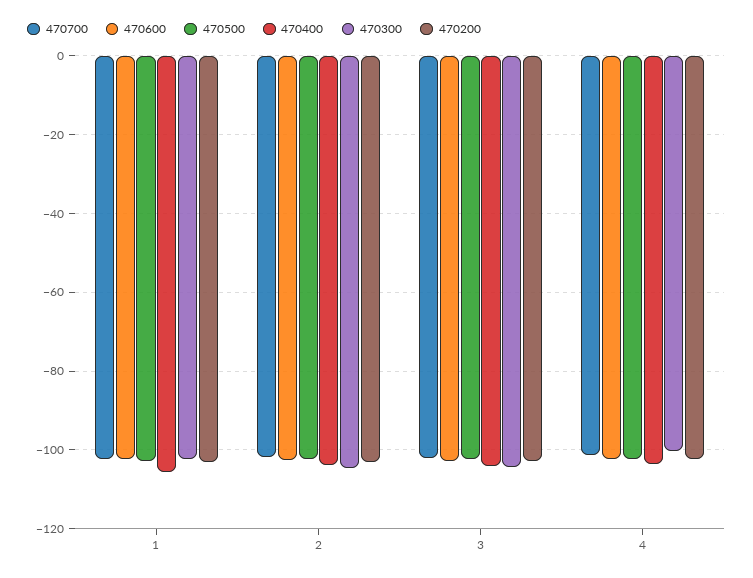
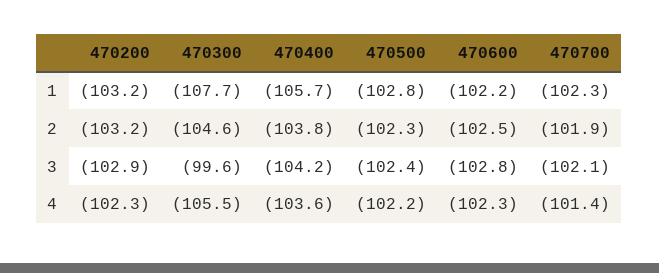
470300, 1: -102 -> -107.7
470300, 3: -104 -> -99.6
470300, 4: -100 -> -105.5

